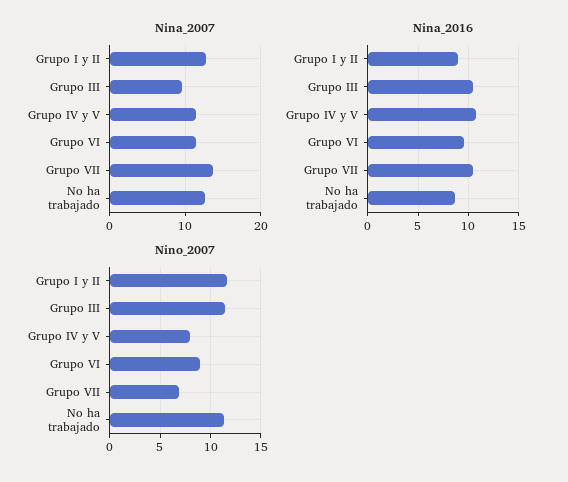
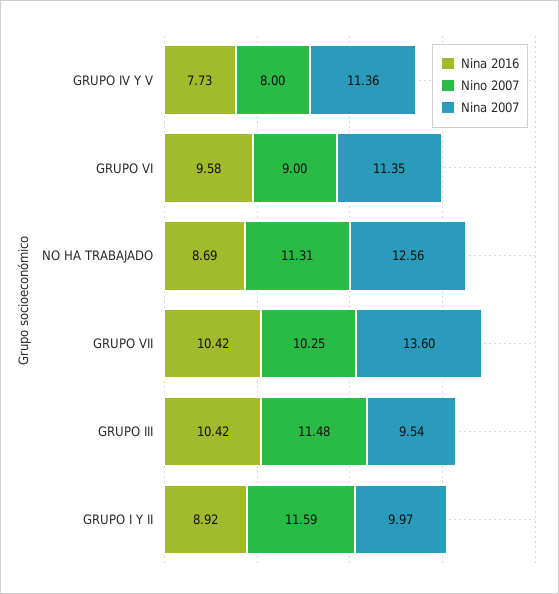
Nina_2007, Grupo I y II: 13 -> 9.97
Nina_2016, Grupo IV y V: 11 -> 7.73
Nino_2007, Grupo VII: 7 -> 10.25

